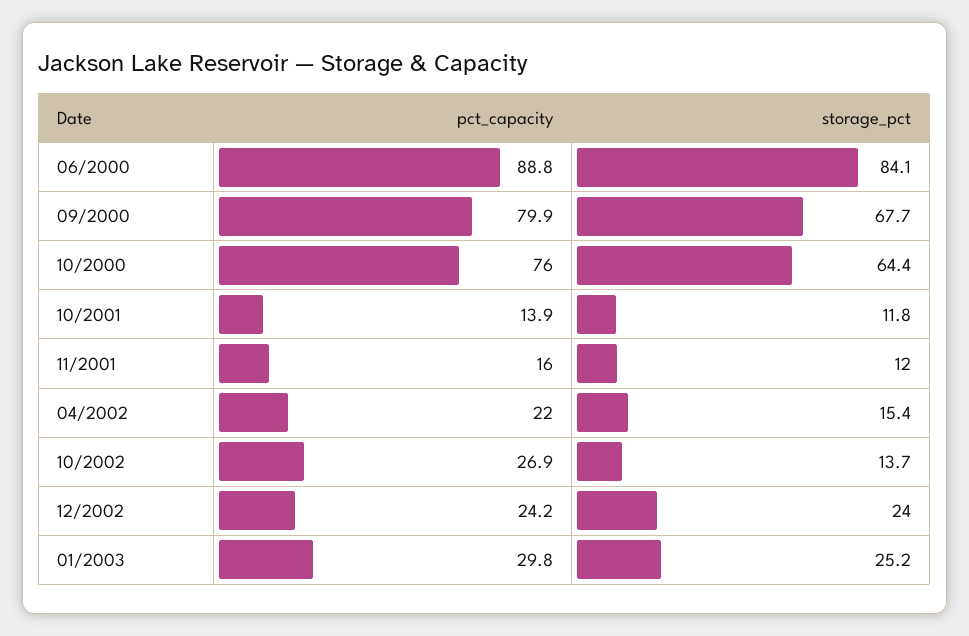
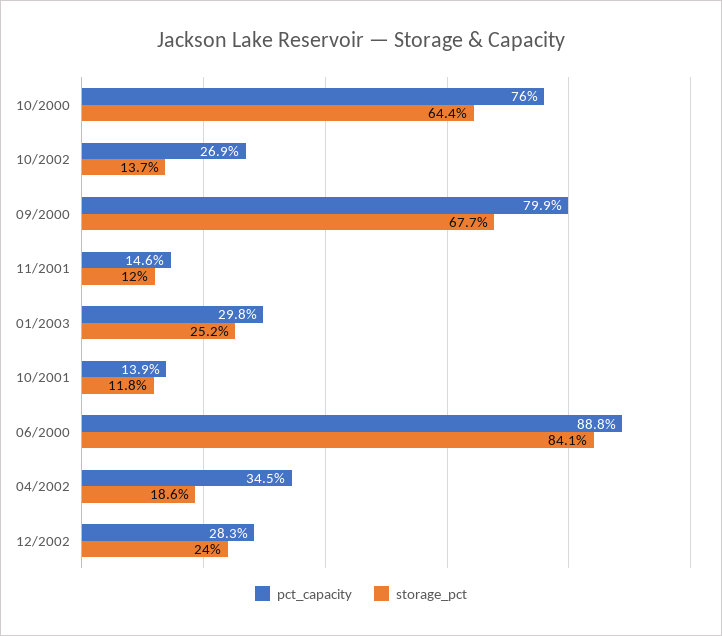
pct_capacity, 11/2001: 16 -> 14.6
pct_capacity, 04/2002: 22 -> 34.5
storage_pct, 04/2002: 15.4 -> 18.6
pct_capacity, 12/2002: 24.2 -> 28.3

